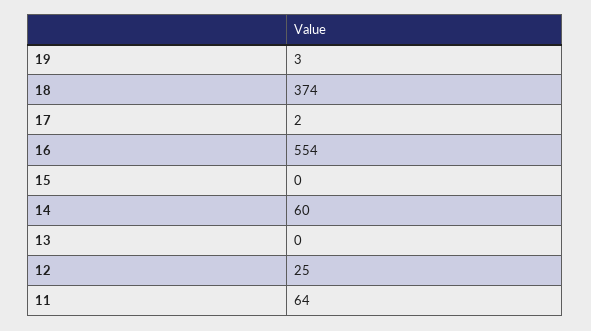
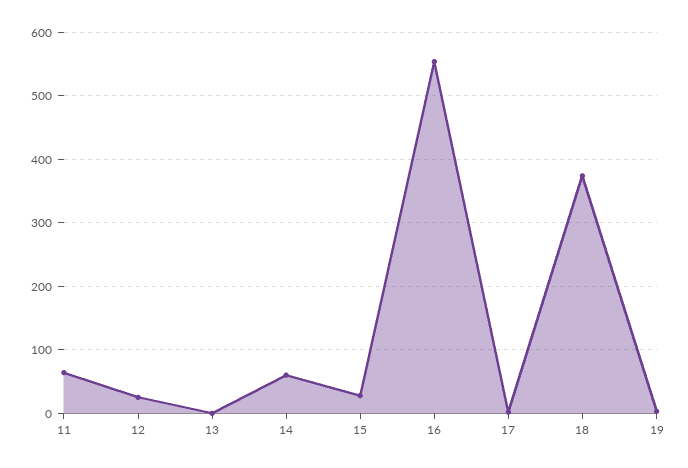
15: 0 -> 30

